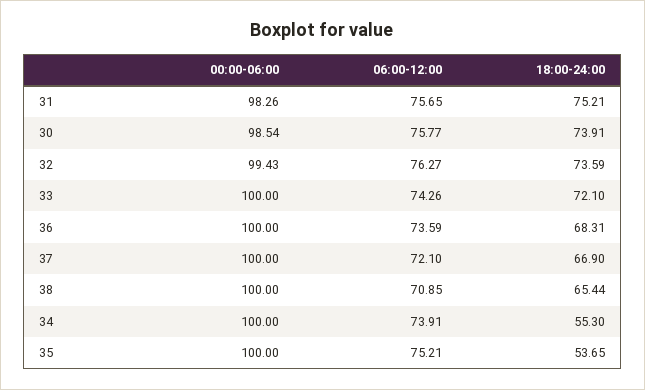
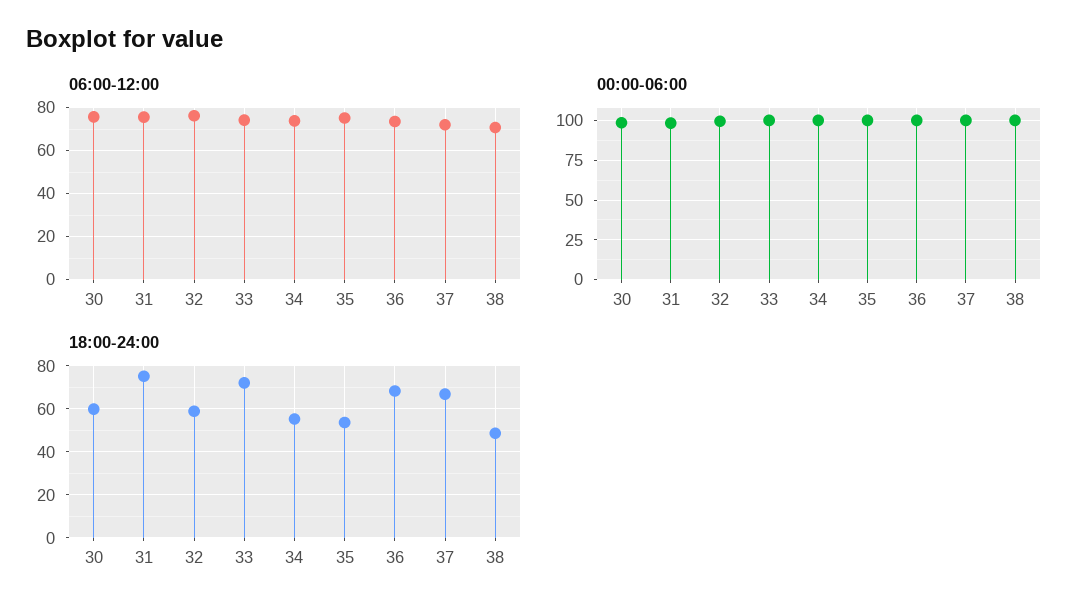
18:00-24:00, 30: 73.91 -> 60
18:00-24:00, 32: 73.59 -> 60
18:00-24:00, 38: 65.44 -> 50

